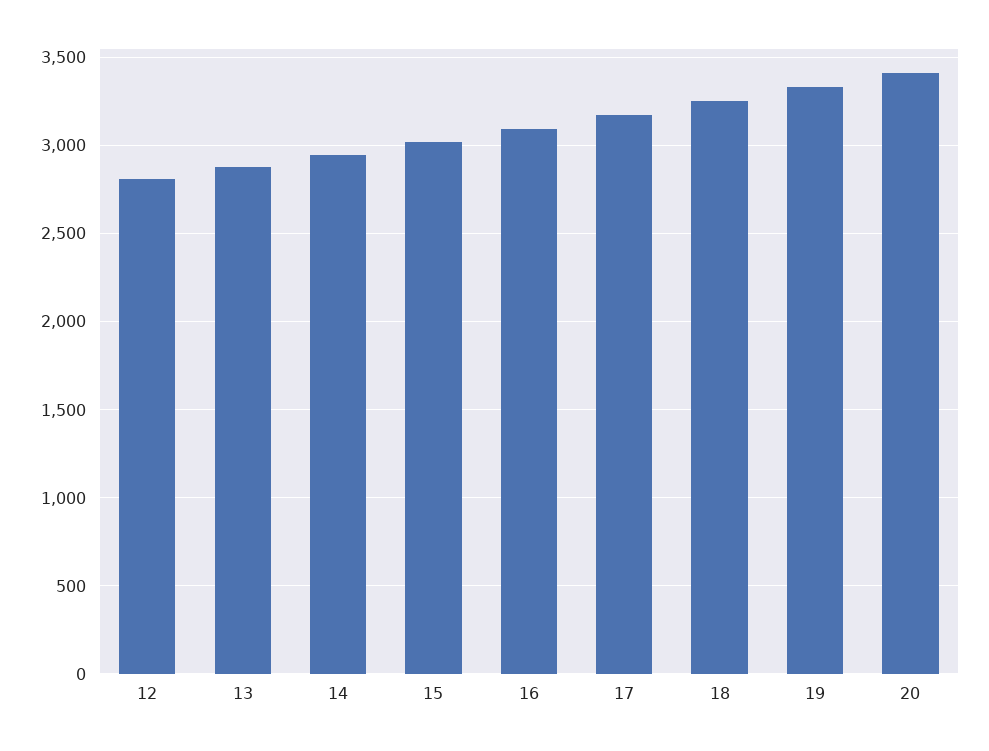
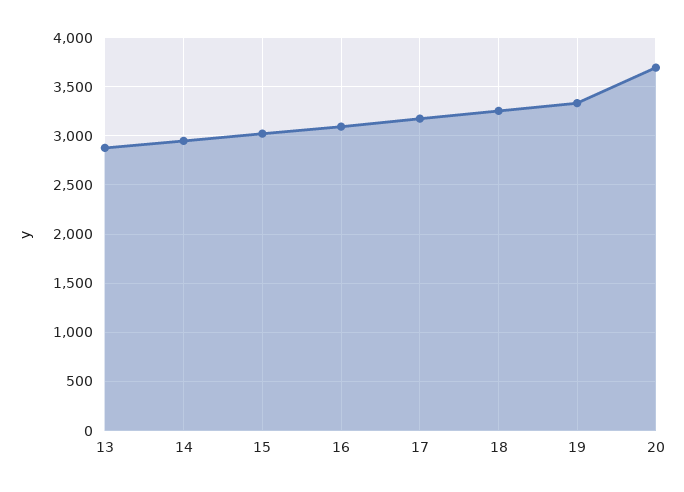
12: 2800 -> none
20: 3400 -> 3700

